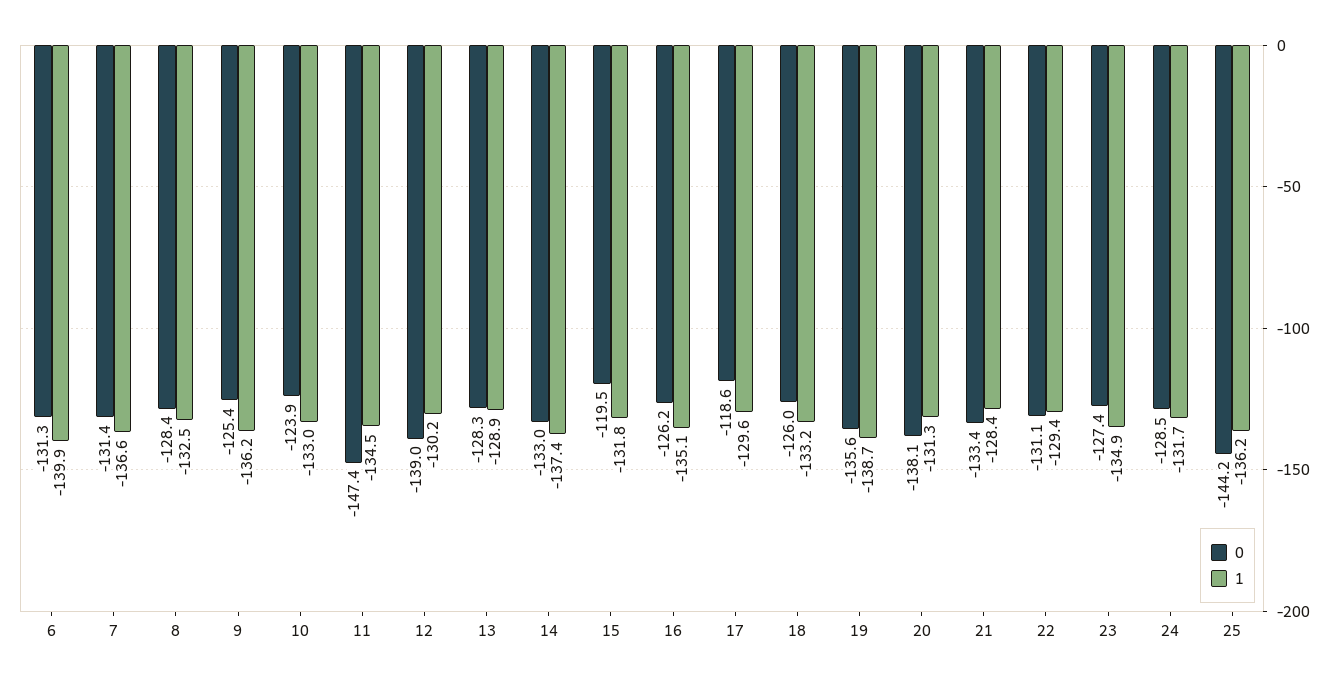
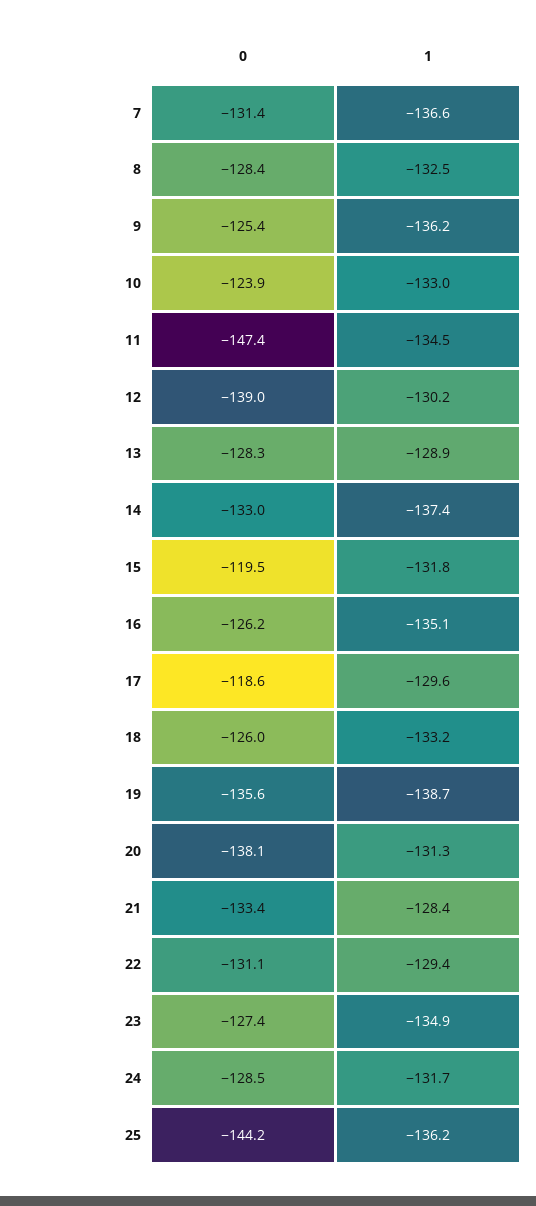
0, 6: -131.3 -> none
1, 6: -139.9 -> none

